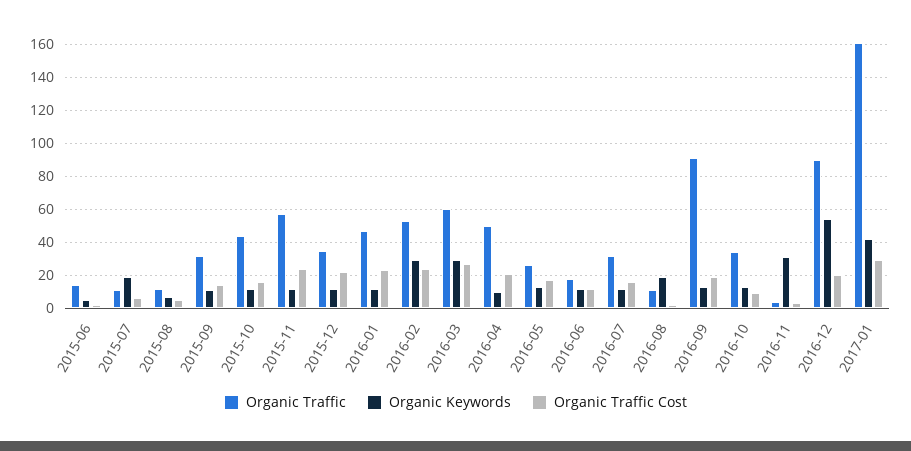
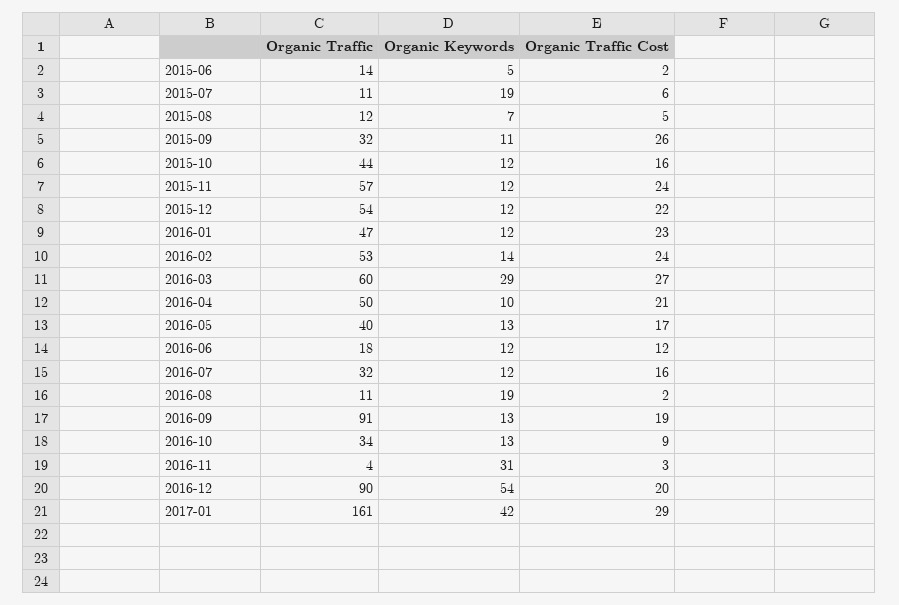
Organic Traffic Cost, 2015-09: 15 -> 26
Organic Traffic, 2015-12: 35 -> 54
Organic Keywords, 2016-02: 30 -> 14
Organic Traffic, 2016-05: 25 -> 40

